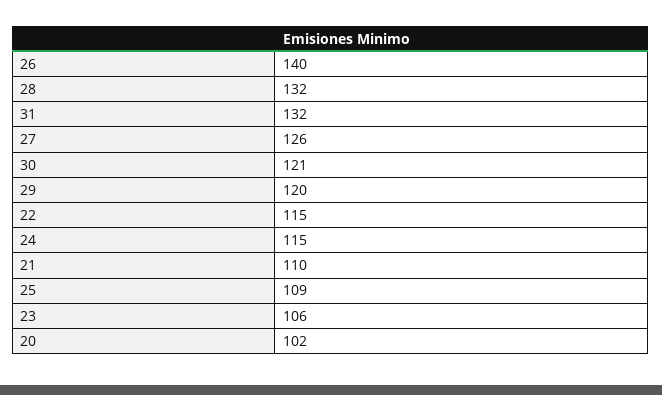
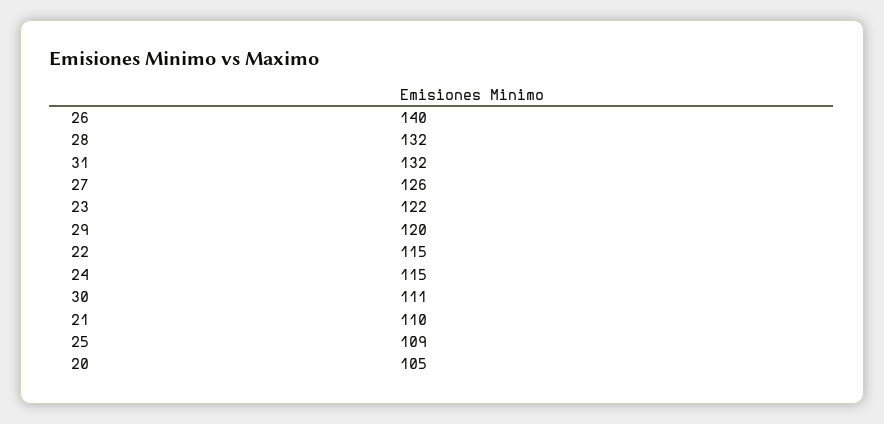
30: 121 -> 111
23: 106 -> 122
20: 102 -> 105

